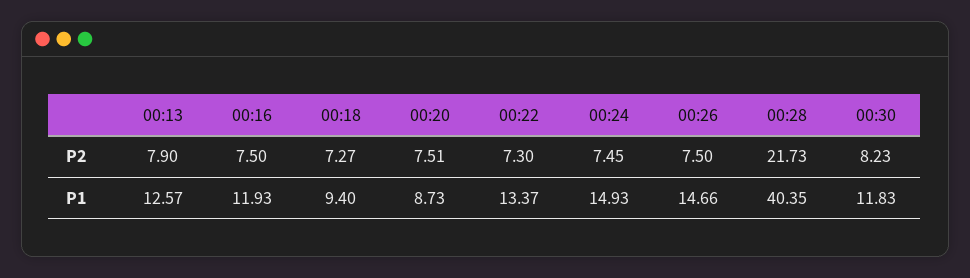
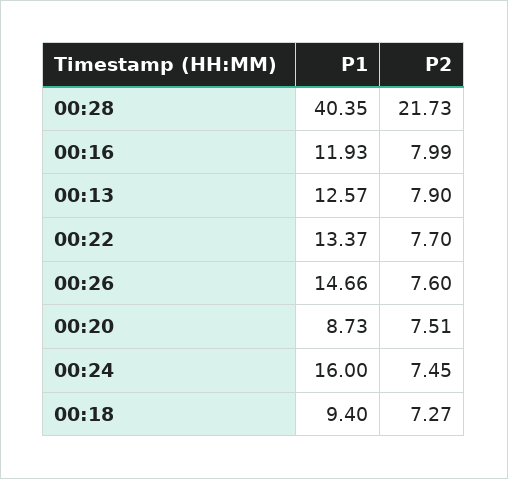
00:16, P2: 7.5 -> 7.99
00:22, P2: 7.3 -> 7.7
00:26, P2: 7.5 -> 7.6
00:30, P2: 8.23 -> none
00:24, P1: 14.93 -> 16
00:30, P1: 11.83 -> none

